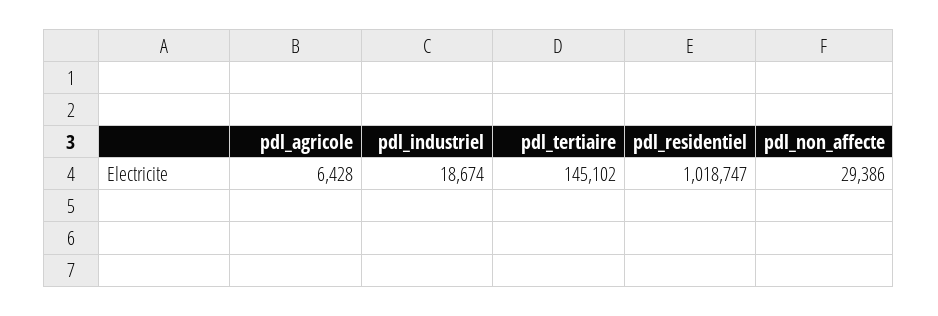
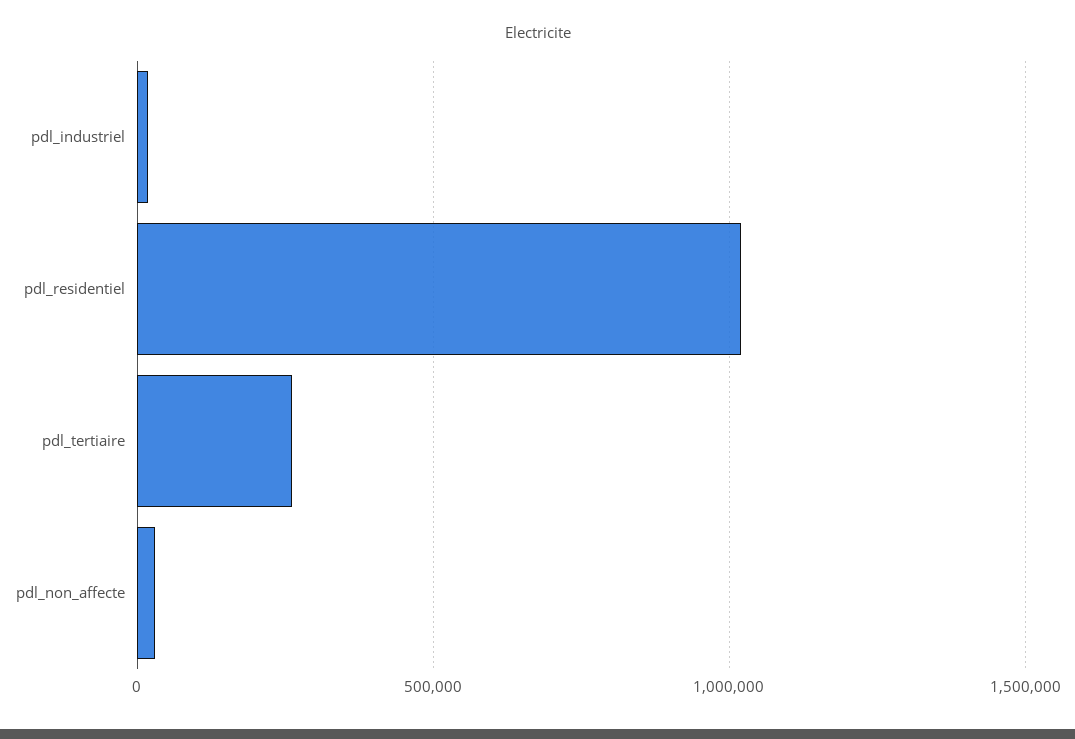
pdl_agricole: 6428 -> none
pdl_tertiaire: 145102 -> 250000

